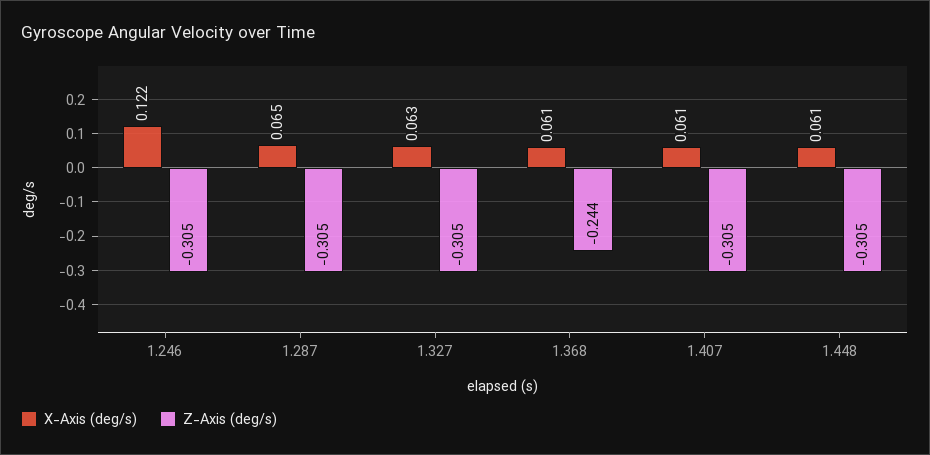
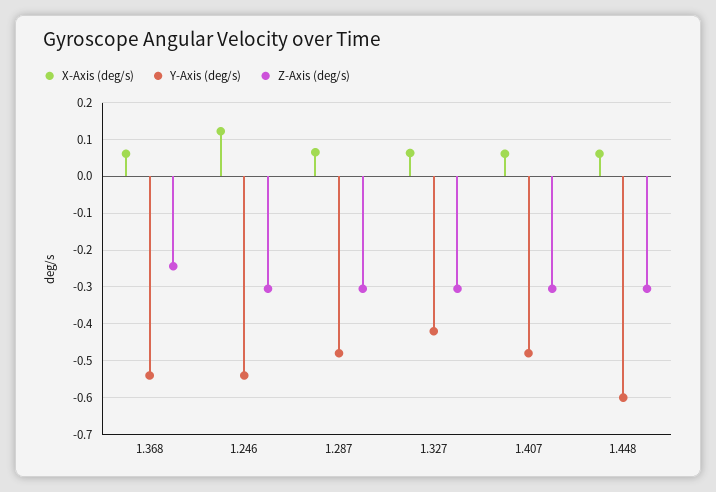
Y-Axis (deg/s), 1.368: none -> -0.54
Y-Axis (deg/s), 1.246: none -> -0.54
Y-Axis (deg/s), 1.287: none -> -0.48
Y-Axis (deg/s), 1.327: none -> -0.42
Y-Axis (deg/s), 1.407: none -> -0.48
Y-Axis (deg/s), 1.448: none -> -0.6

